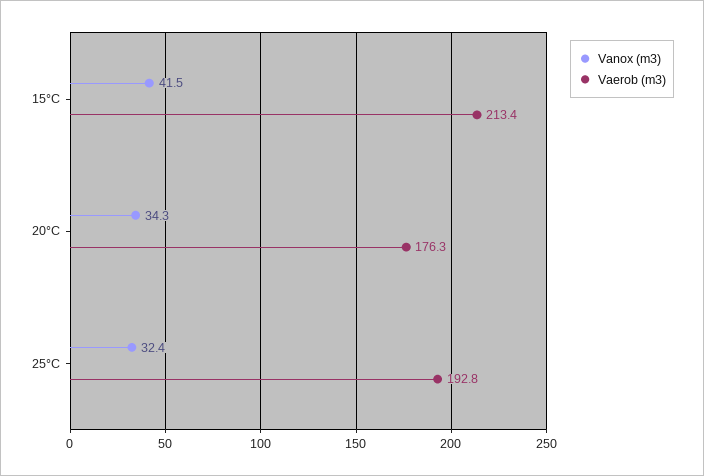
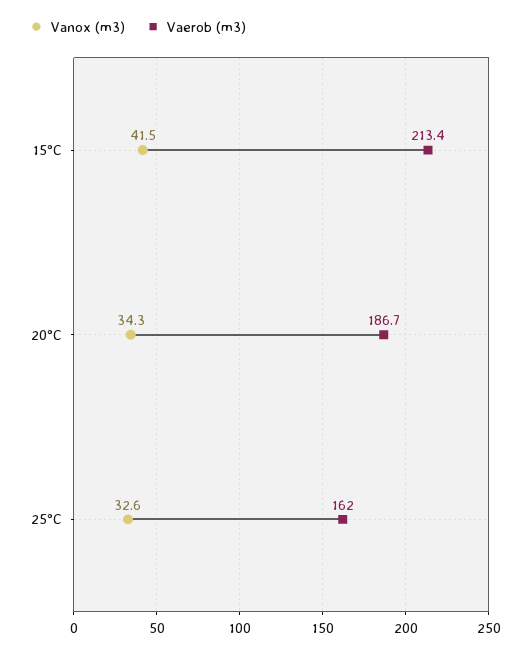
Vaerob (m3), 20°C: 176.3 -> 186.7
Vanox (m3), 25°C: 32.4 -> 32.6
Vaerob (m3), 25°C: 192.8 -> 162

